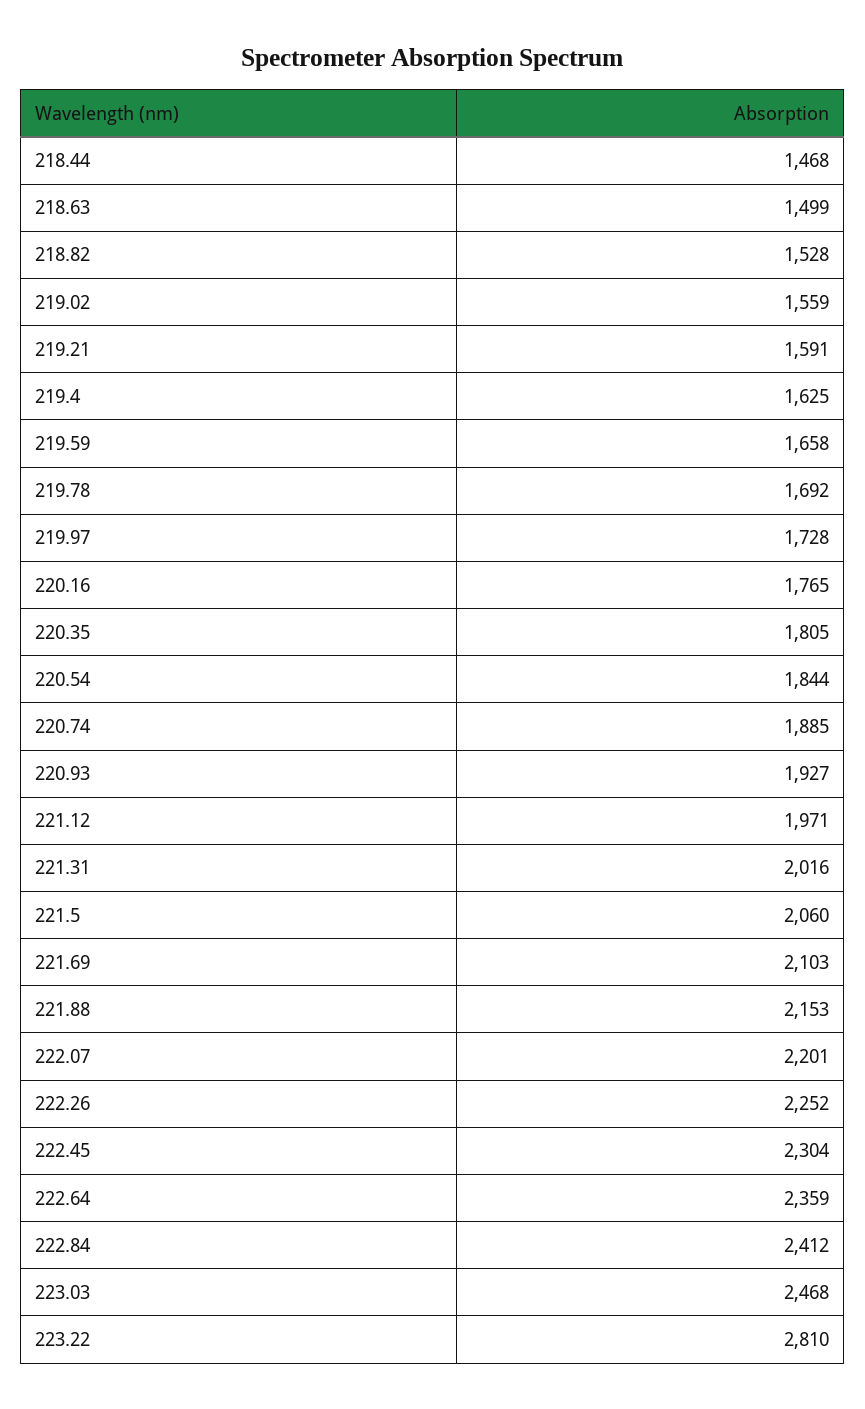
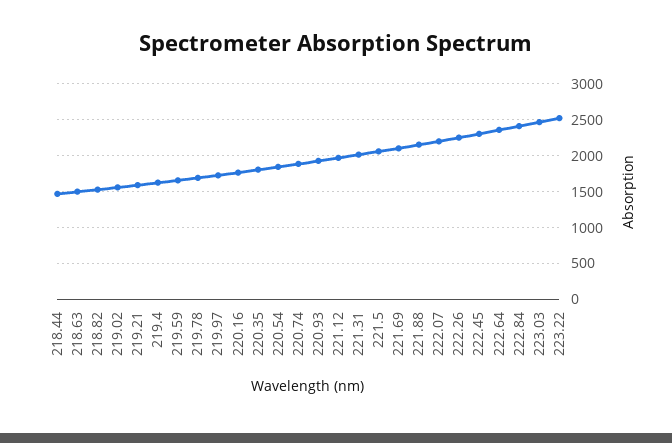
223.22: 2810 -> 2500

